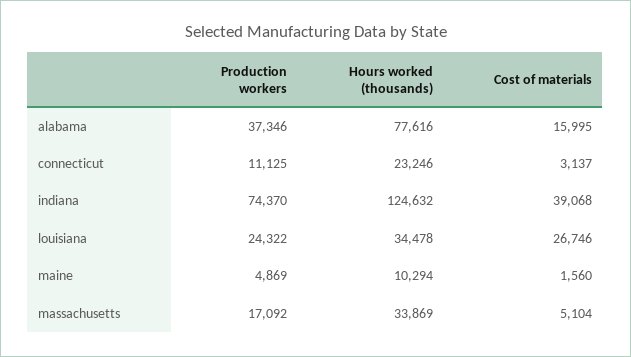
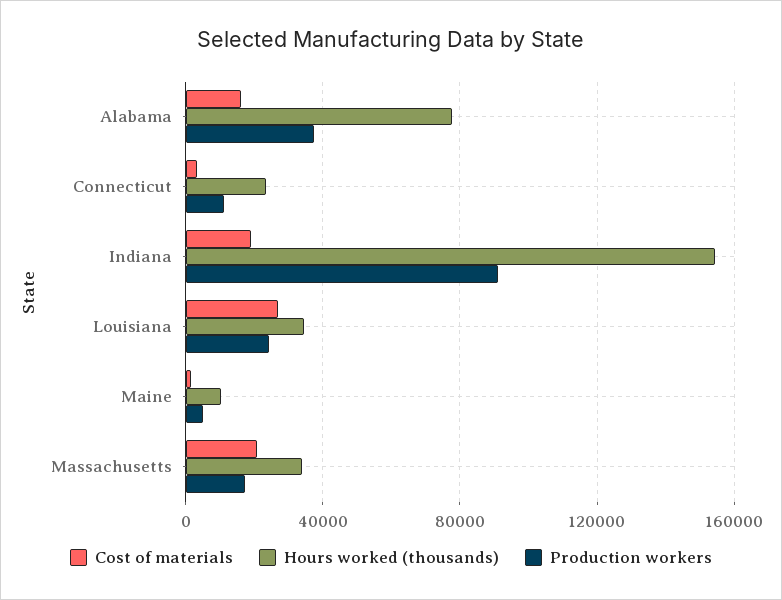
Production workers, indiana: 74370 -> 90000
Hours worked (thousands), indiana: 124632 -> 155000
Cost of materials, indiana: 39068 -> 20000
Cost of materials, massachusetts: 5104 -> 20000

